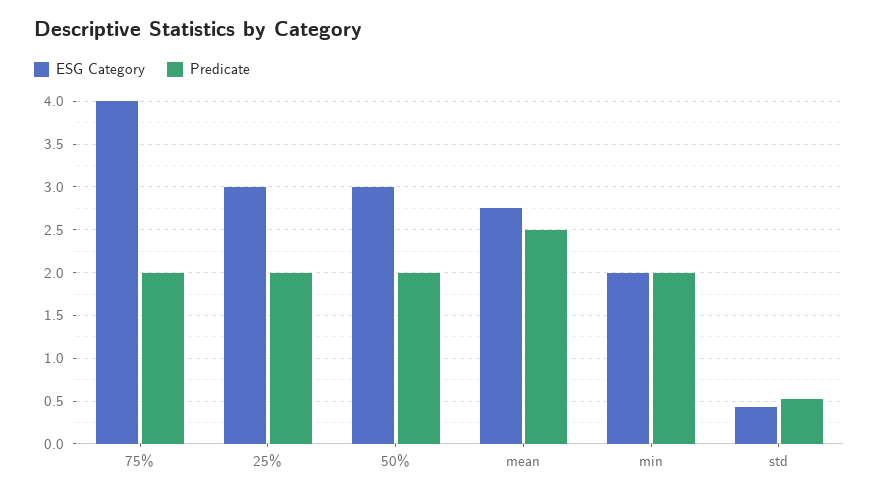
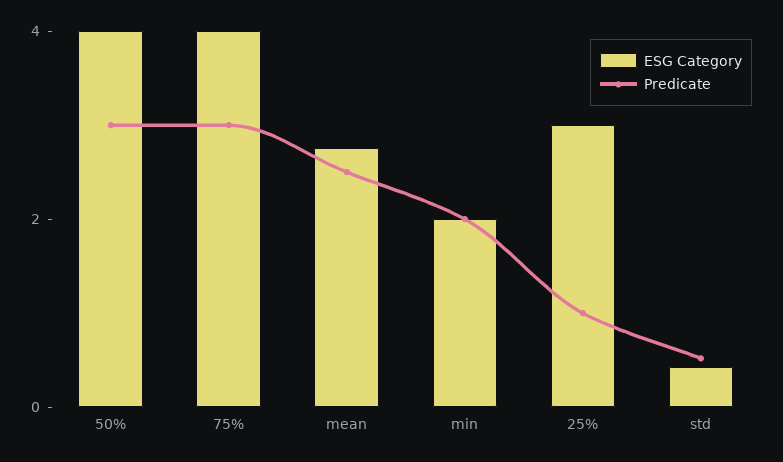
Predicate, 75%: 2 -> 3
Predicate, 25%: 2 -> 1
ESG Category, 50%: 3 -> 4
Predicate, 50%: 2 -> 3

